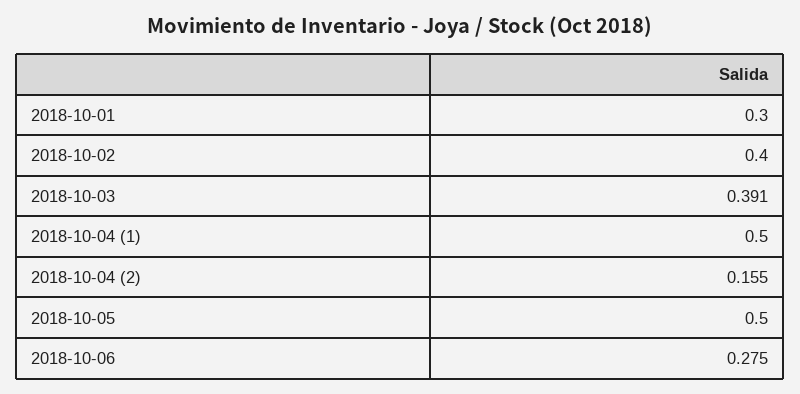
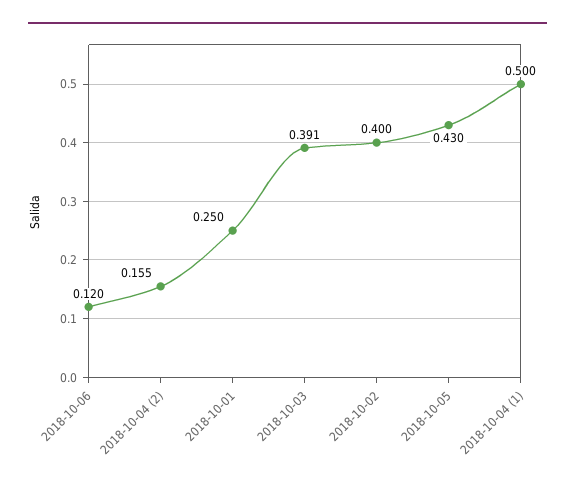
2018-10-01: 0.3 -> 0.25
2018-10-05: 0.5 -> 0.43
2018-10-06: 0.275 -> 0.12

